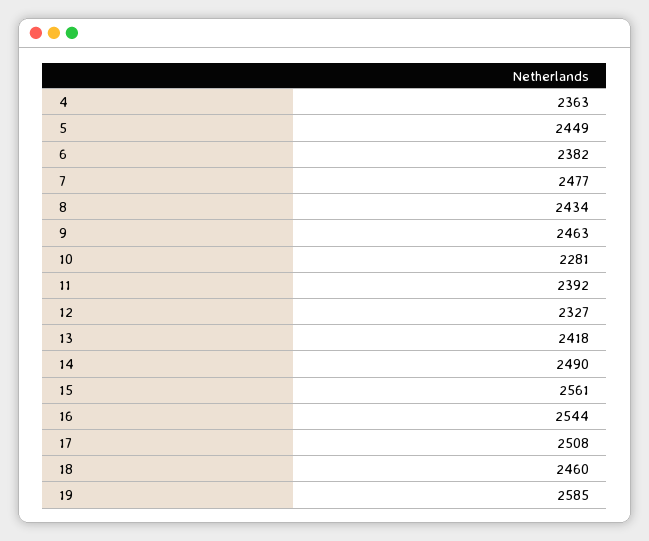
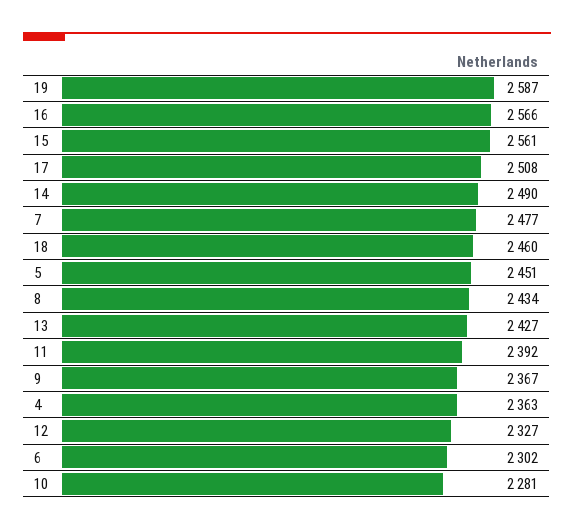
5: 2449 -> 2451
6: 2382 -> 2302
9: 2463 -> 2367
13: 2418 -> 2427
16: 2544 -> 2566
19: 2585 -> 2587

